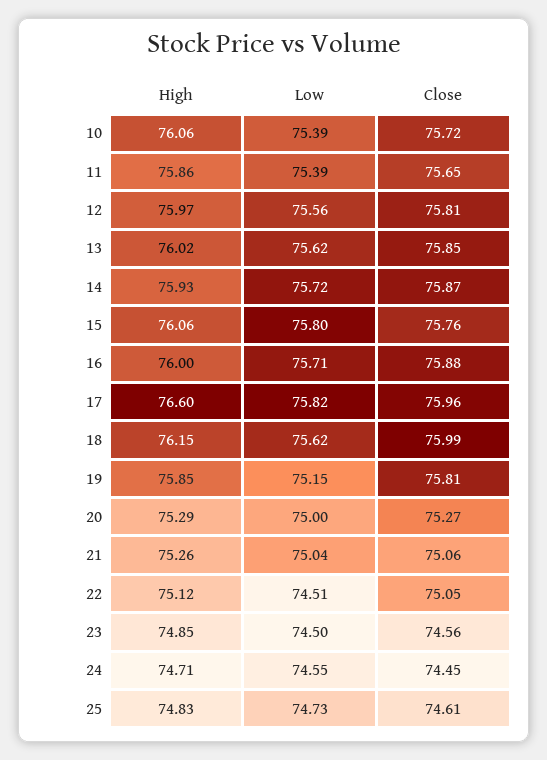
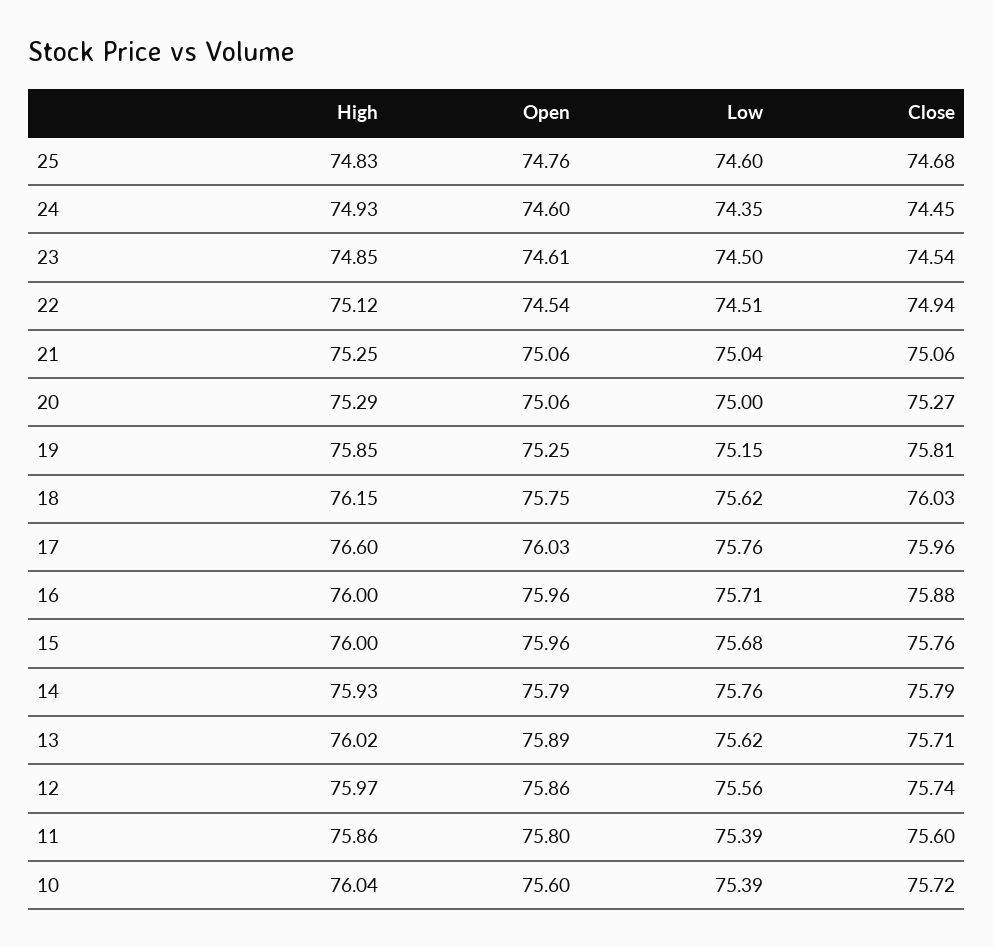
High, 10: 76.06 -> 76.04
Close, 11: 75.65 -> 75.6
Close, 12: 75.81 -> 75.74
Close, 13: 75.85 -> 75.71
Low, 14: 75.72 -> 75.76
Close, 14: 75.87 -> 75.79
High, 15: 76.06 -> 76
Low, 15: 75.8 -> 75.68
Low, 17: 75.82 -> 75.76
Close, 18: 75.99 -> 76.03
High, 21: 75.26 -> 75.25
Close, 22: 75.05 -> 74.94
Close, 23: 74.56 -> 74.54
High, 24: 74.71 -> 74.93
Low, 24: 74.55 -> 74.35
Low, 25: 74.73 -> 74.6
Close, 25: 74.61 -> 74.68
Open, 25: none -> 74.76
Open, 24: none -> 74.6
Open, 23: none -> 74.61
Open, 22: none -> 74.54
Open, 21: none -> 75.06
Open, 20: none -> 75.06
Open, 19: none -> 75.25
Open, 18: none -> 75.75
Open, 17: none -> 76.03
Open, 16: none -> 75.96
Open, 15: none -> 75.96
Open, 14: none -> 75.79
Open, 13: none -> 75.89
Open, 12: none -> 75.86
Open, 11: none -> 75.8
Open, 10: none -> 75.6

